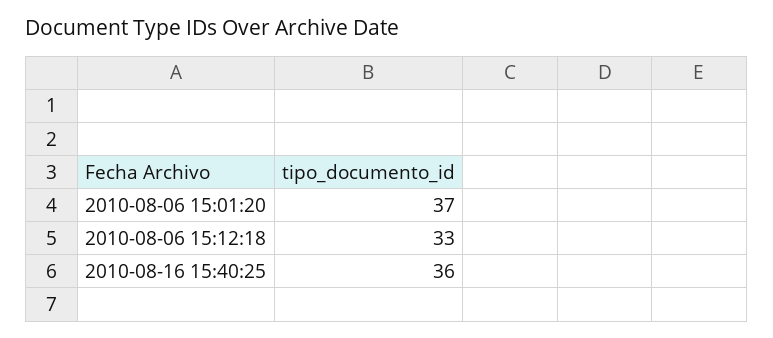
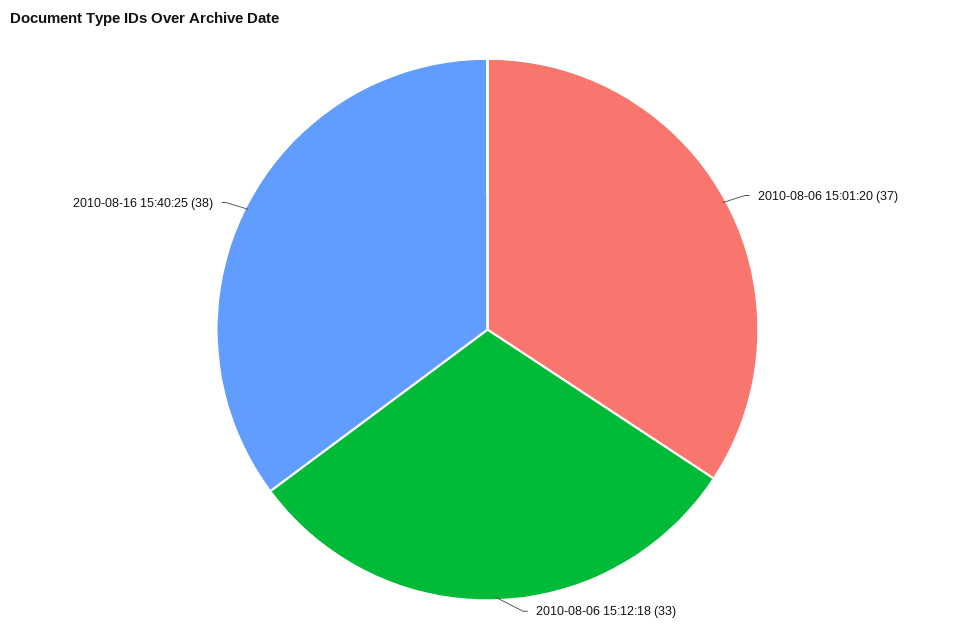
2010-08-16 15:40:25: 36 -> 38

